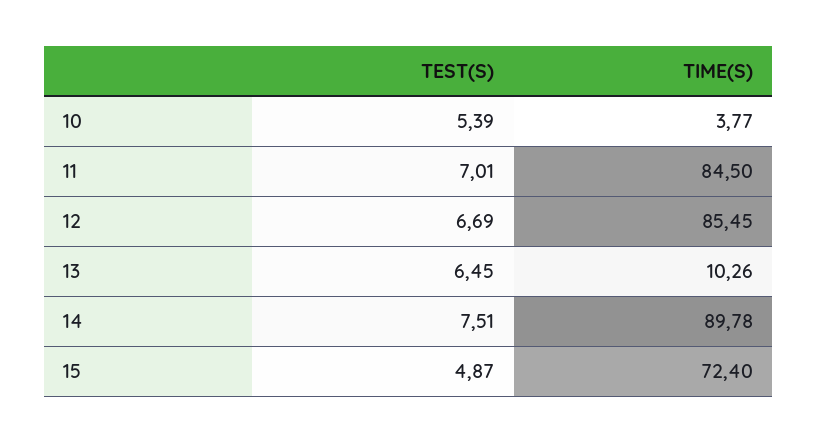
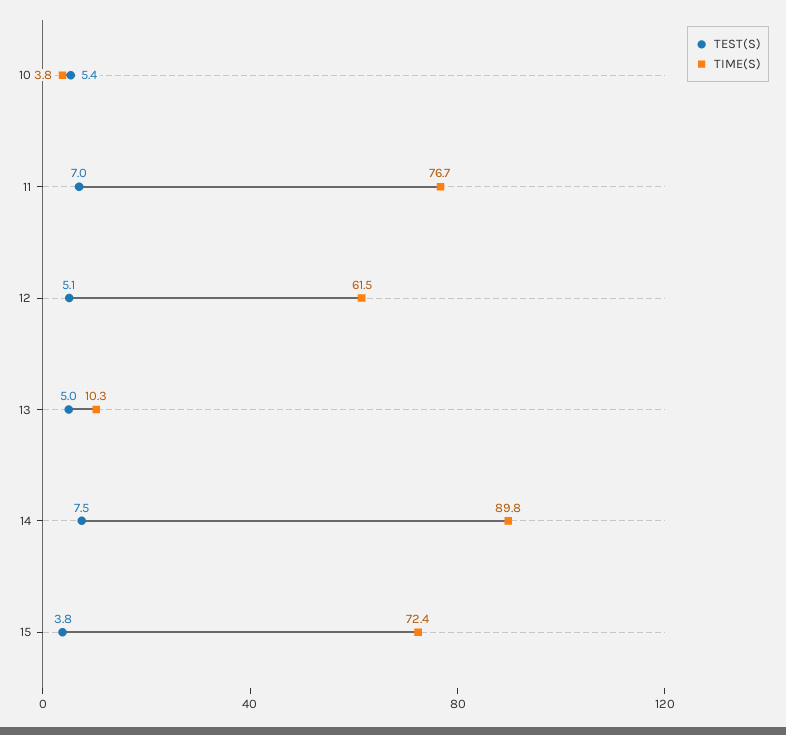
TIME(S), 11: 84.5 -> 76.7
TEST(S), 12: 6.69 -> 5.1
TIME(S), 12: 85.45 -> 61.5
TEST(S), 13: 6.45 -> 5
TEST(S), 15: 4.87 -> 3.8

